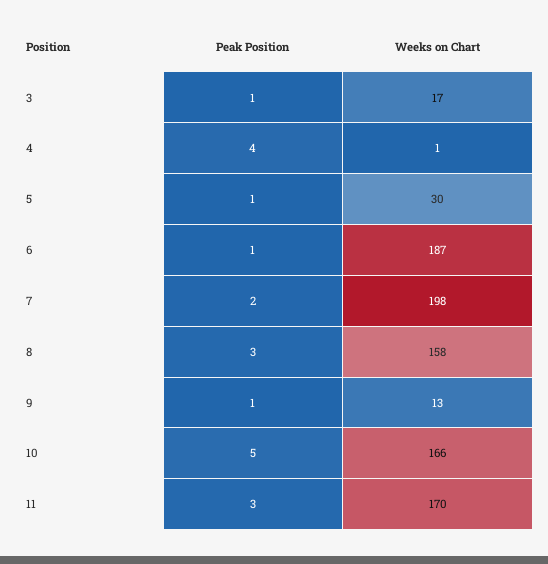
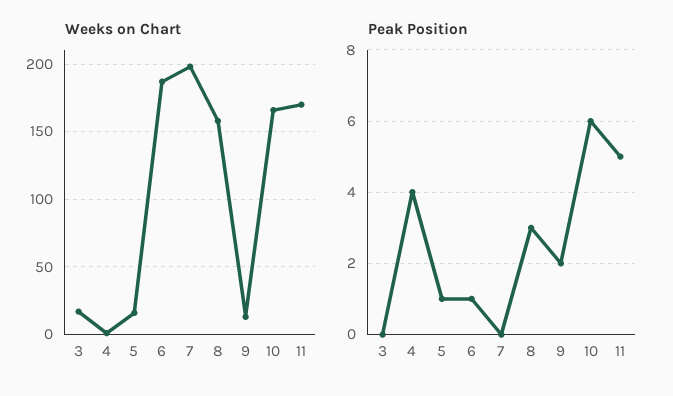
Peak Position, 3: 1 -> 0
Weeks on Chart, 5: 30 -> 15
Peak Position, 7: 2 -> 0
Peak Position, 9: 1 -> 2
Peak Position, 10: 5 -> 6
Peak Position, 11: 3 -> 5

